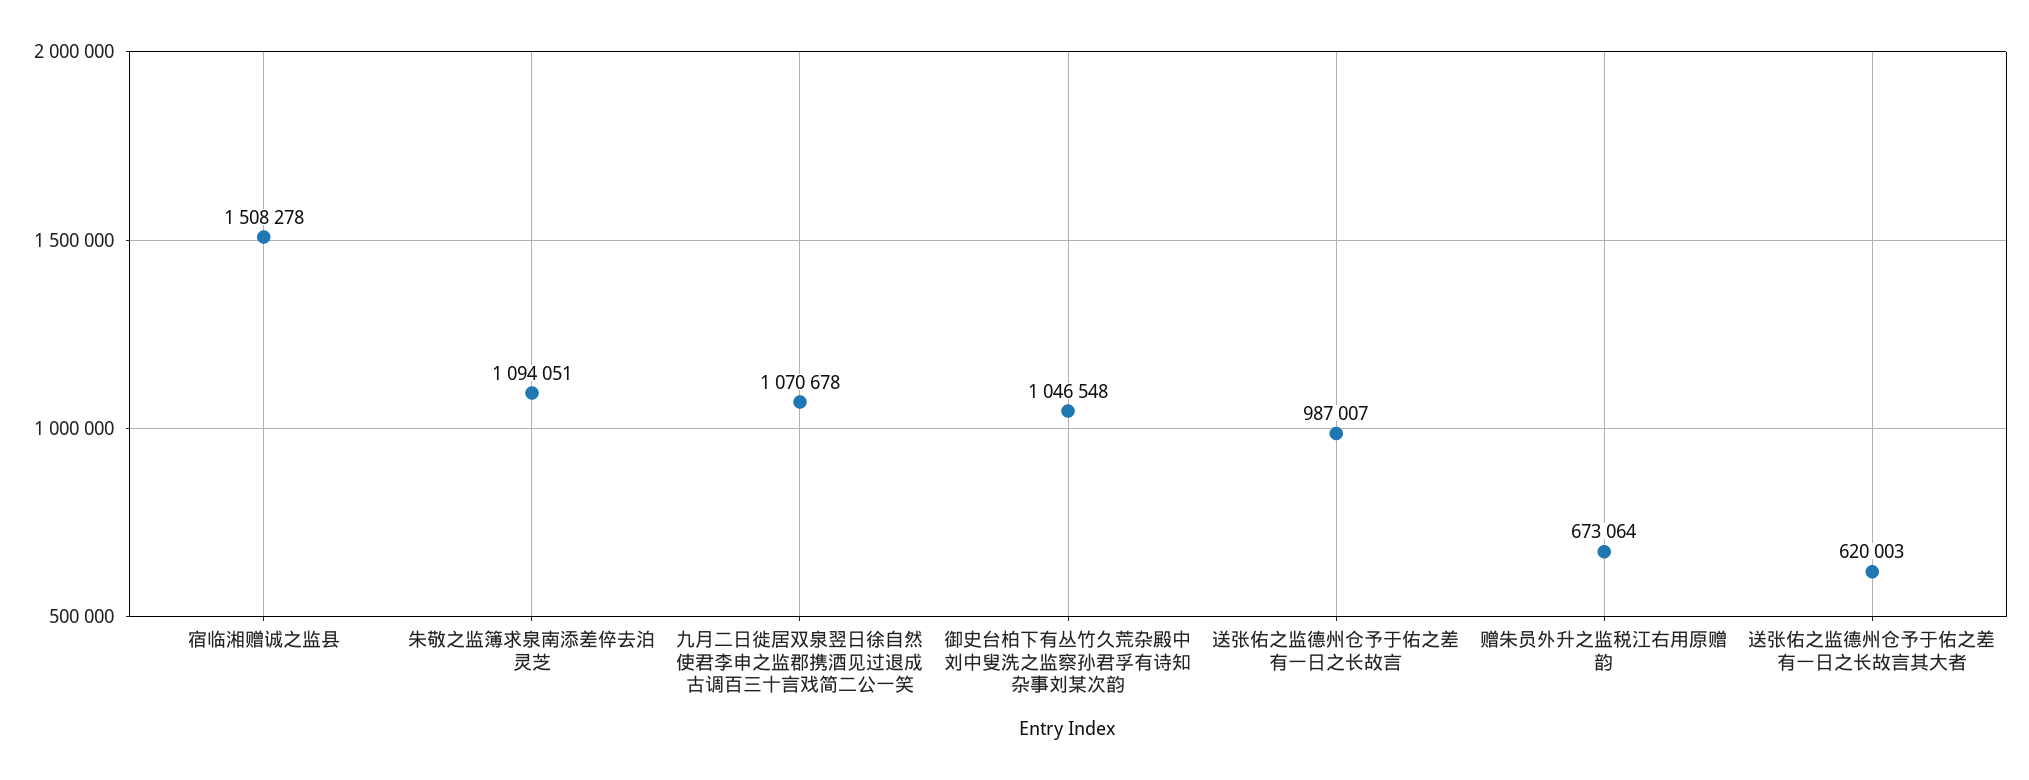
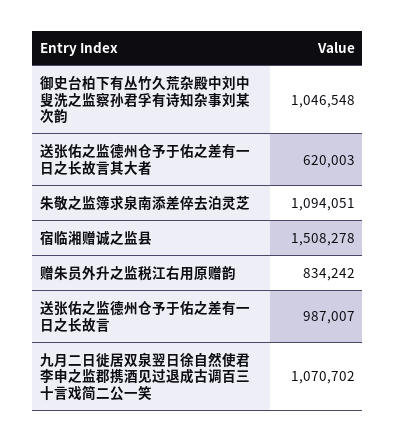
九月二日徙居双泉翌日徐自然使君李申之监郡携酒见过退成古调百三十言戏简二公一笑: 1070678 -> 1070702
赠朱员外升之监税江右用原赠韵: 673064 -> 834242

